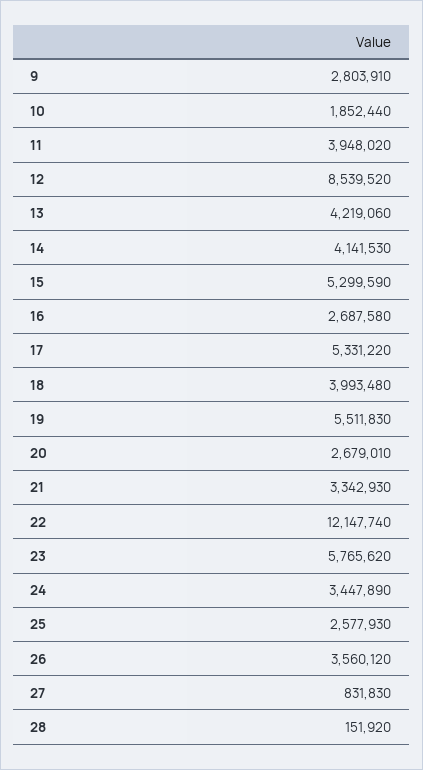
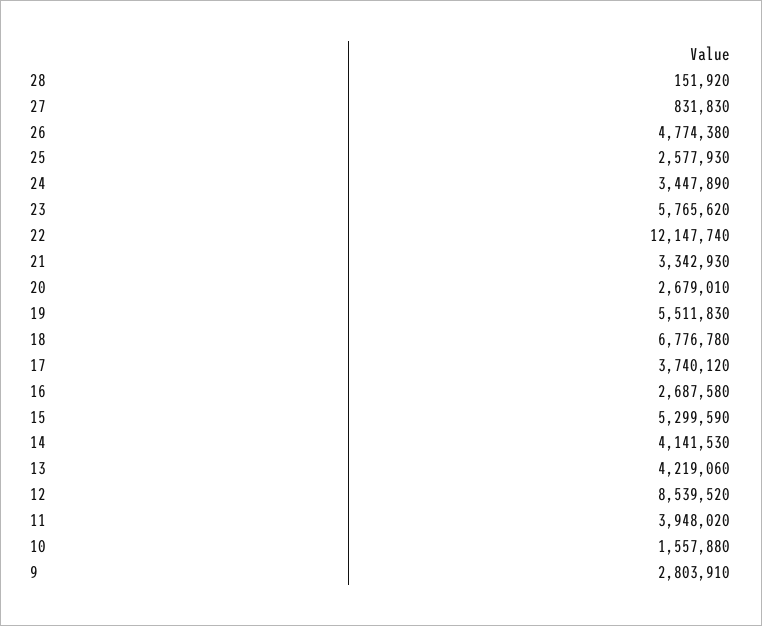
10: 1852440 -> 1557880
17: 5331220 -> 3740120
18: 3993480 -> 6776780
26: 3560120 -> 4774380

